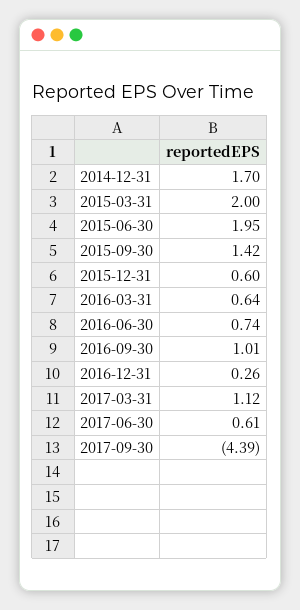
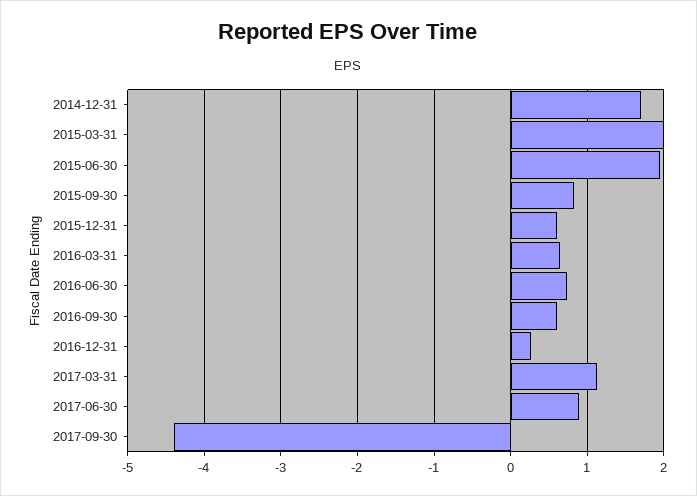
2015-09-30: 1.42 -> 0.8
2016-09-30: 1.01 -> 0.6
2017-06-30: 0.61 -> 0.9

